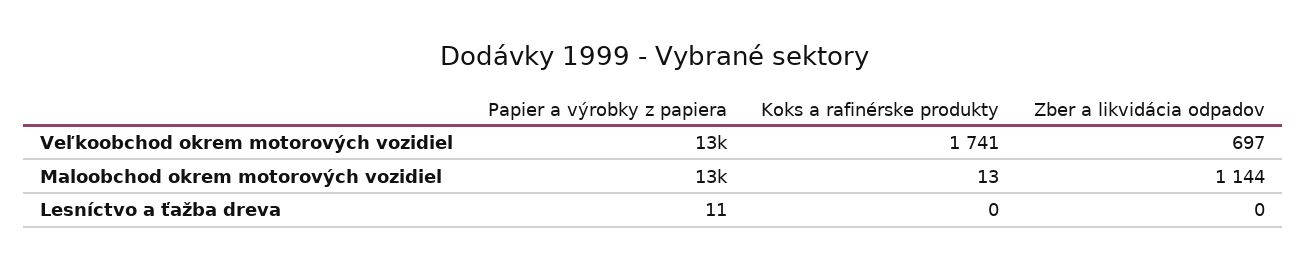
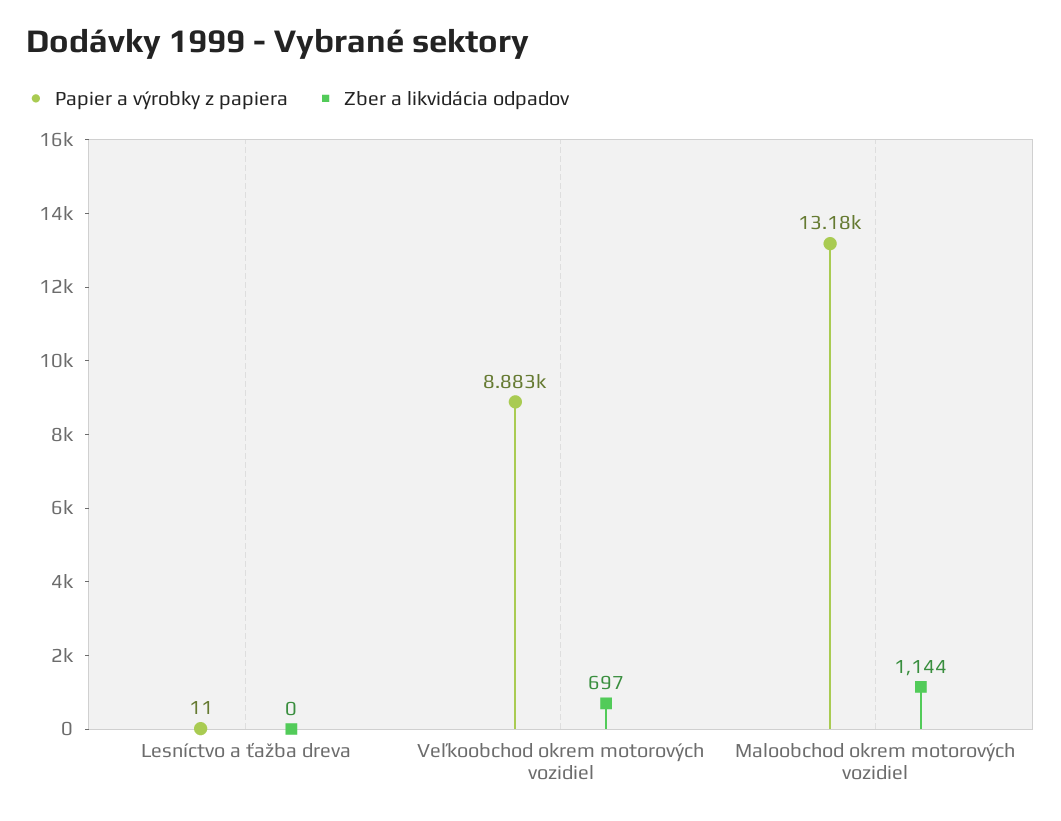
Papier a výrobky z papiera, Veľkoobchod okrem motorových vozidiel: 13000 -> 8883
Koks a rafinérske produkty, Veľkoobchod okrem motorových vozidiel: 1741 -> none
Koks a rafinérske produkty, Maloobchod okrem motorových vozidiel: 13 -> none
Koks a rafinérske produkty, Lesníctvo a ťažba dreva: 0 -> none

